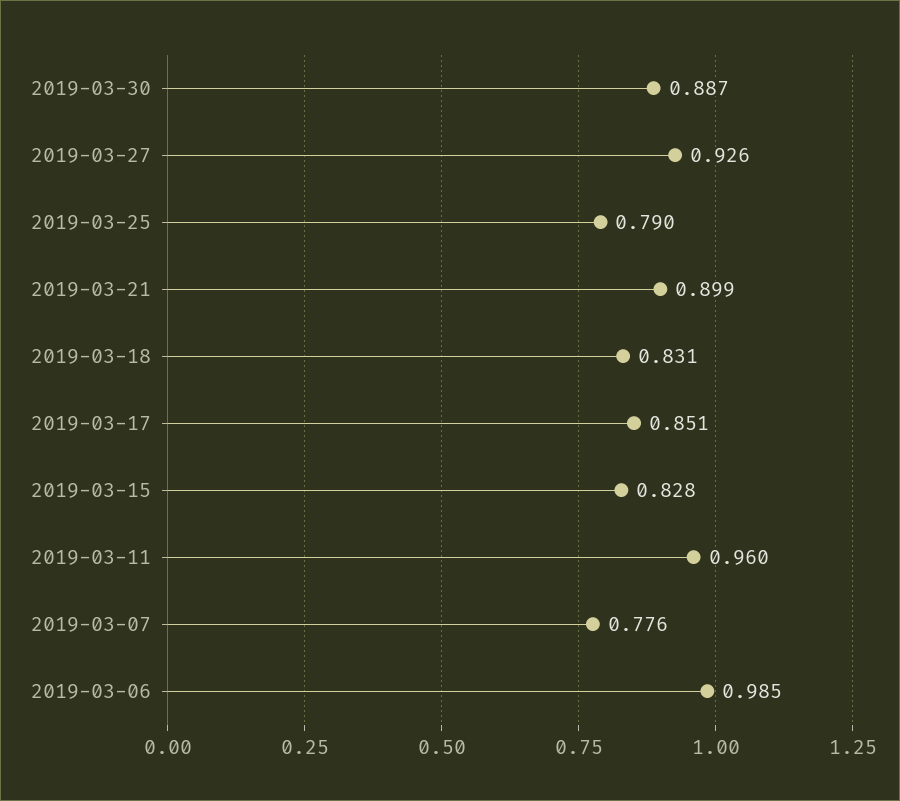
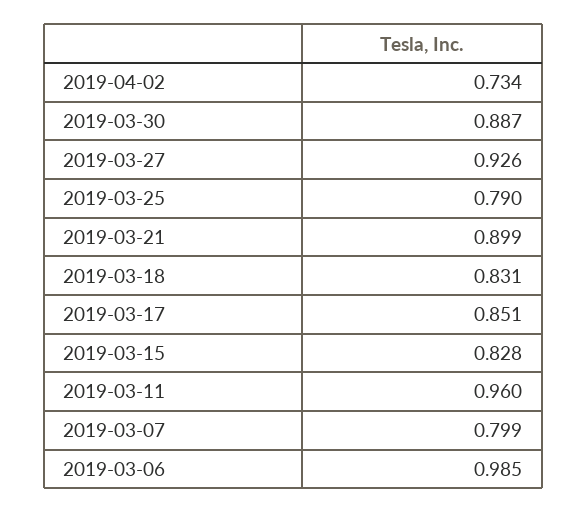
2019-03-07: 0.776 -> 0.799
2019-04-02: none -> 0.734

